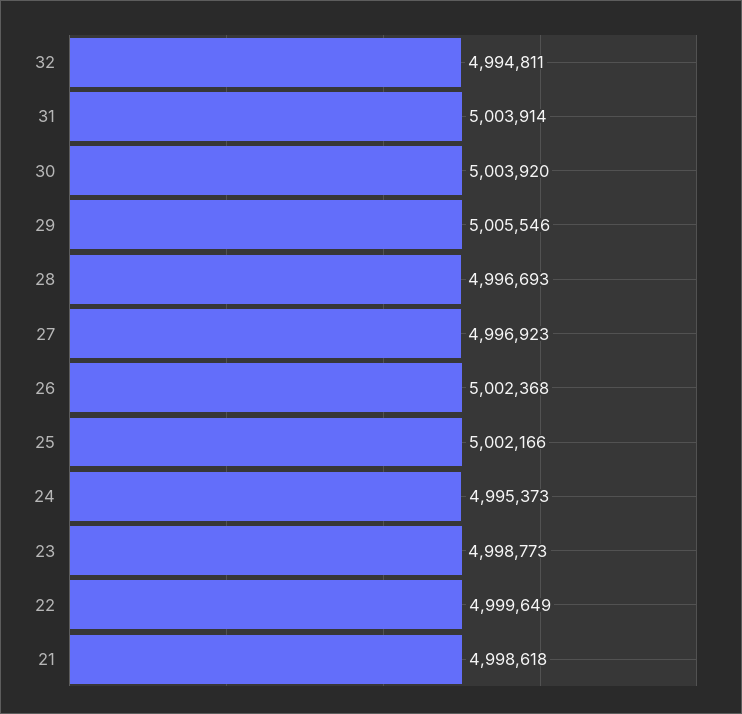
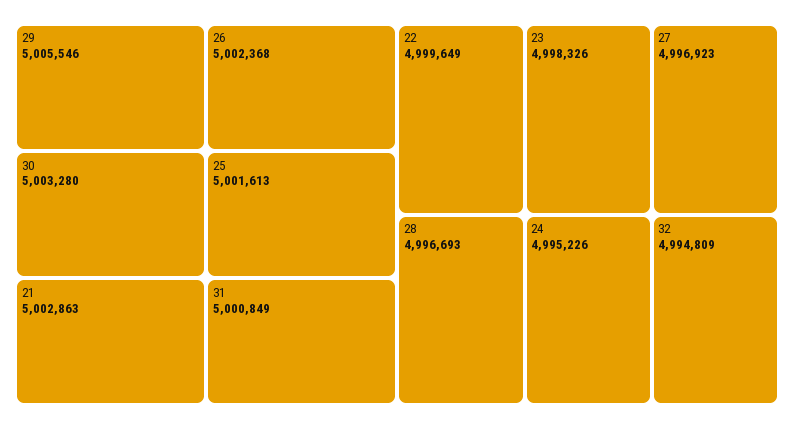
32: 4994811 -> 4994809
31: 5003914 -> 5000849
30: 5003920 -> 5003280
25: 5002166 -> 5001613
24: 4995373 -> 4995226
23: 4998773 -> 4998326
21: 4998618 -> 5002863

